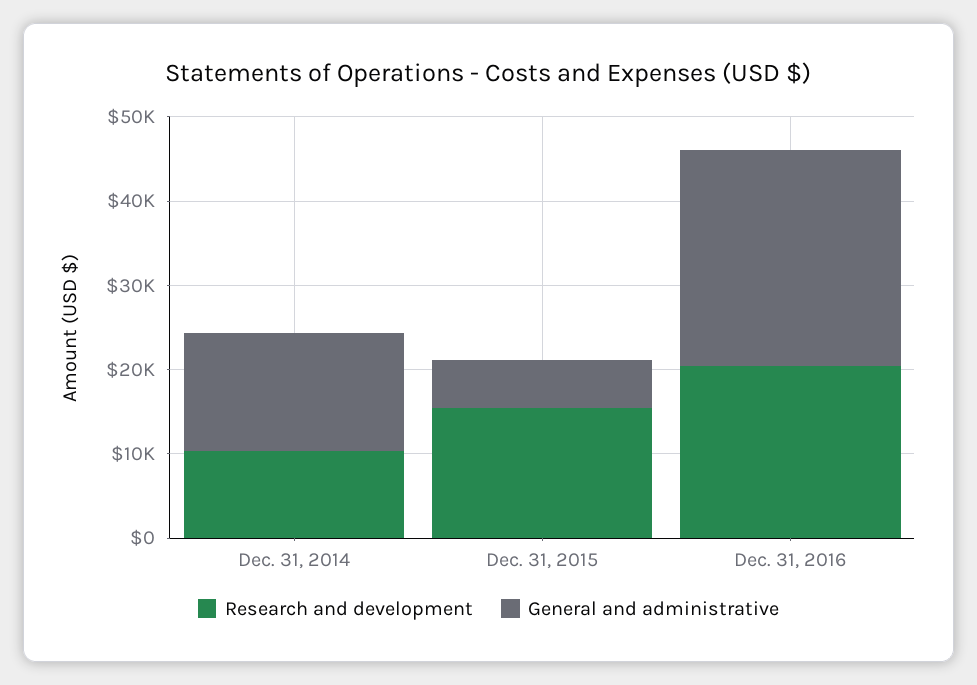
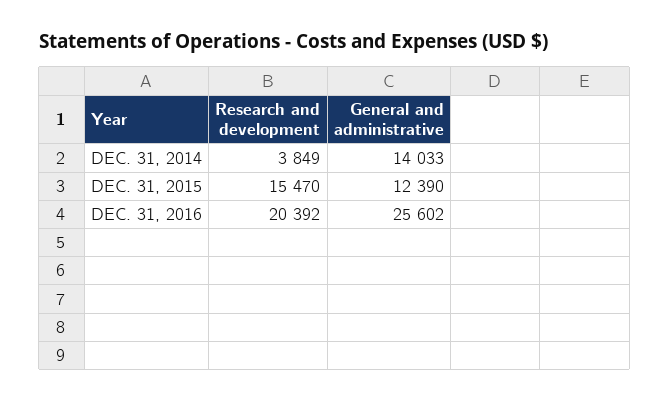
Research and development, Dec. 31, 2014: 10000 -> 3849
General and administrative, Dec. 31, 2015: 6000 -> 12390

